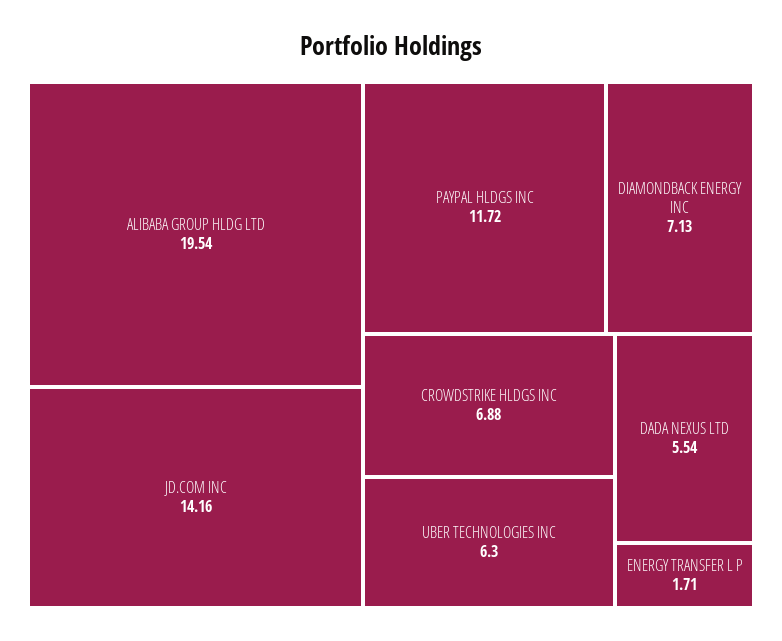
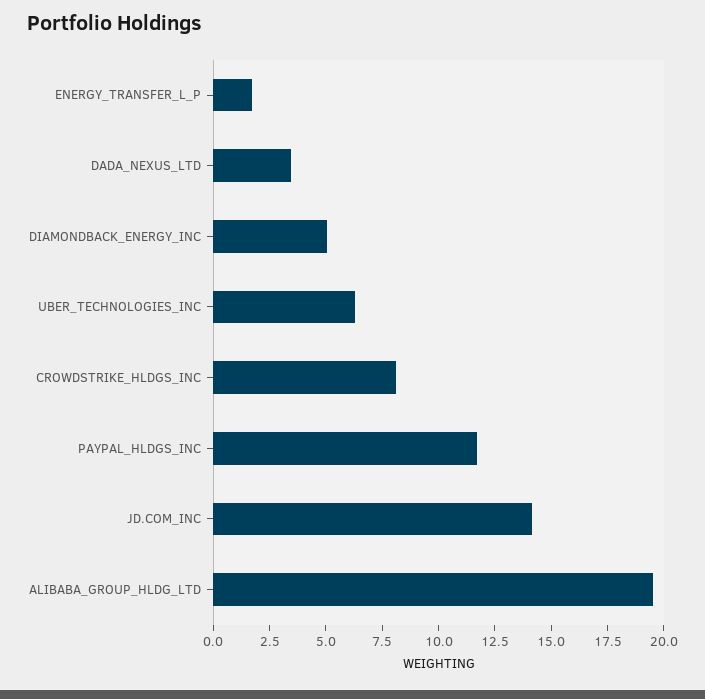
DIAMONDBACK ENERGY INC: 7.13 -> 5
CROWDSTRIKE HLDGS INC: 6.88 -> 8
DADA NEXUS LTD: 5.54 -> 3.5

